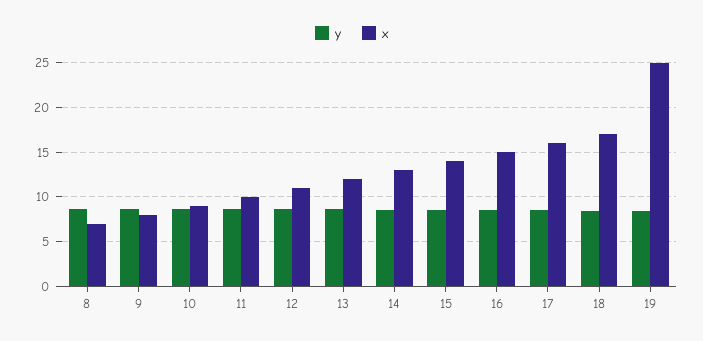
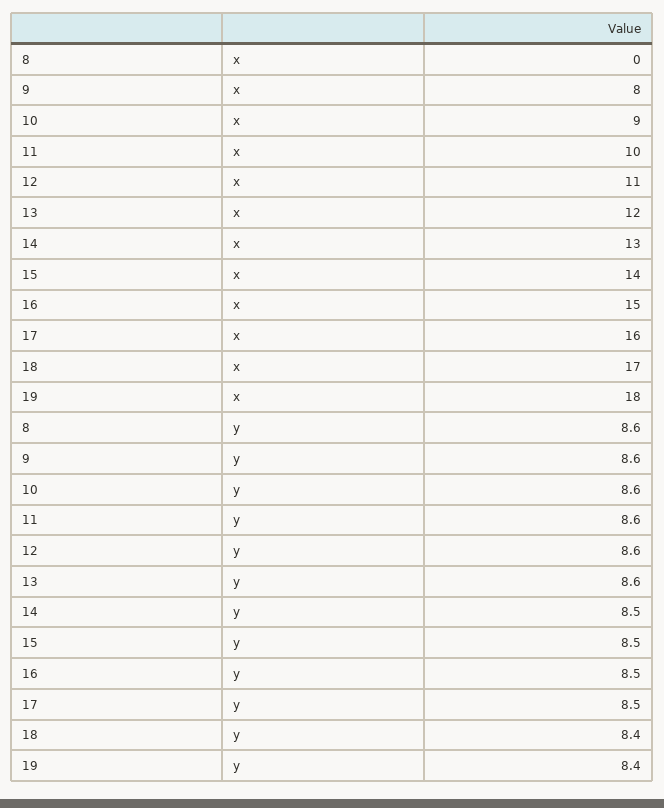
x, 8: 7 -> 0
x, 19: 25 -> 18

